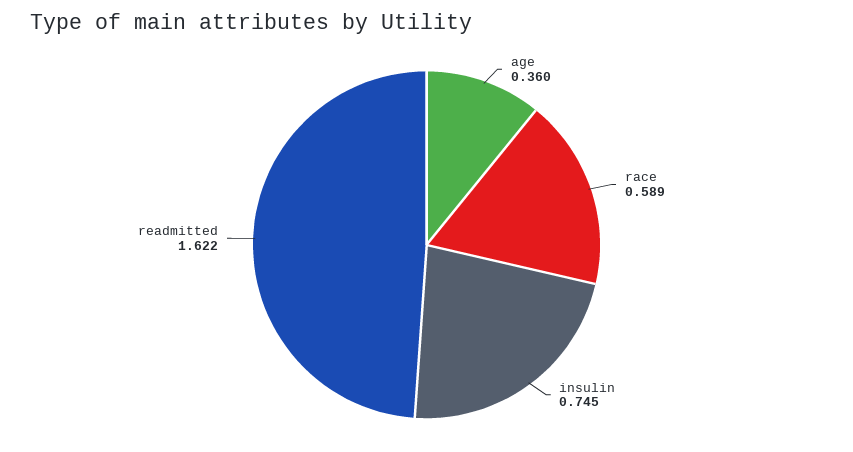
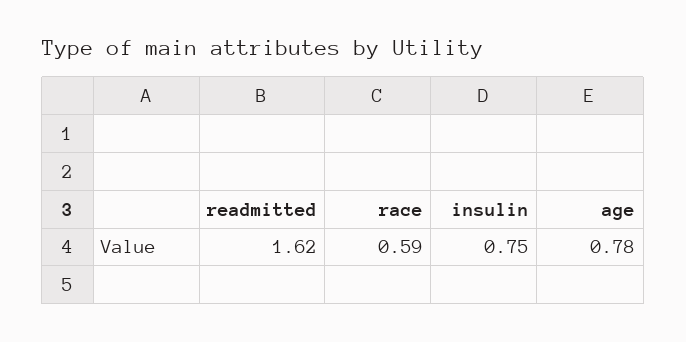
age: 0.36 -> 0.78

